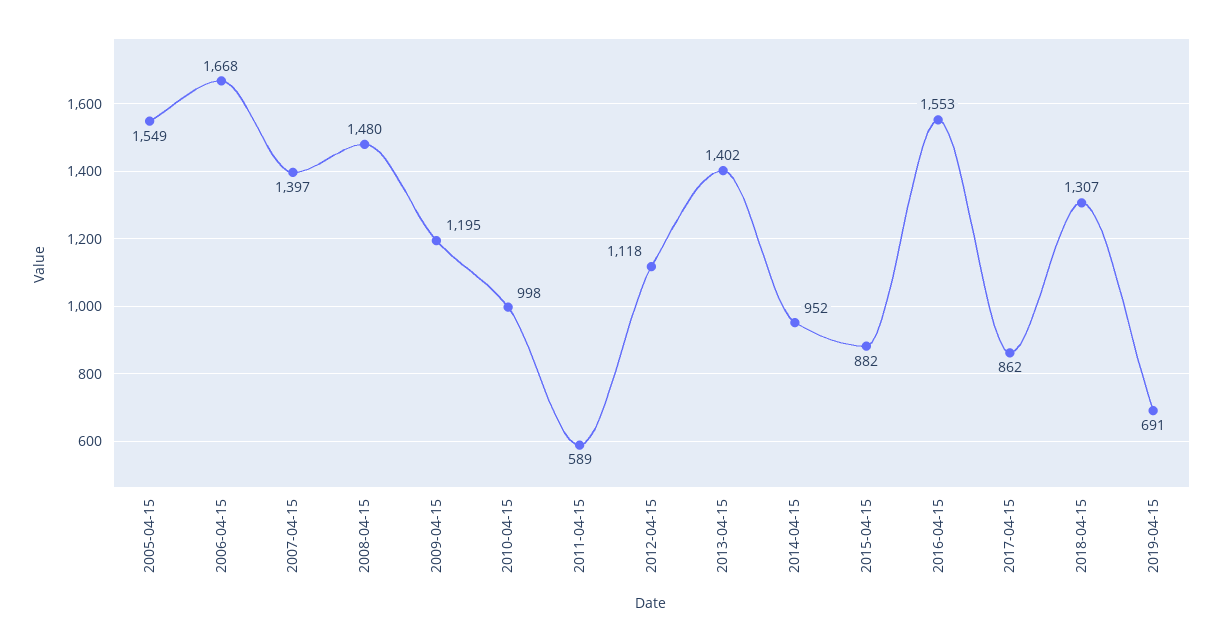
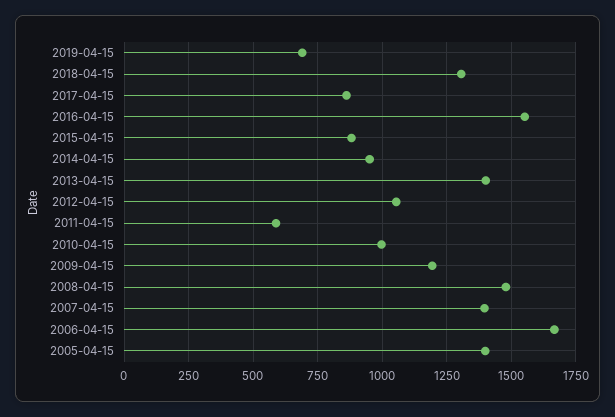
2005-04-15: 1549 -> 1400
2012-04-15: 1118 -> 1050

